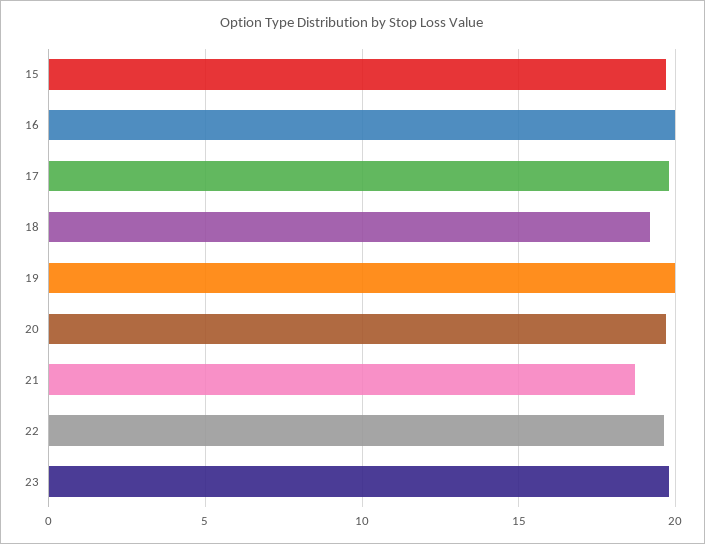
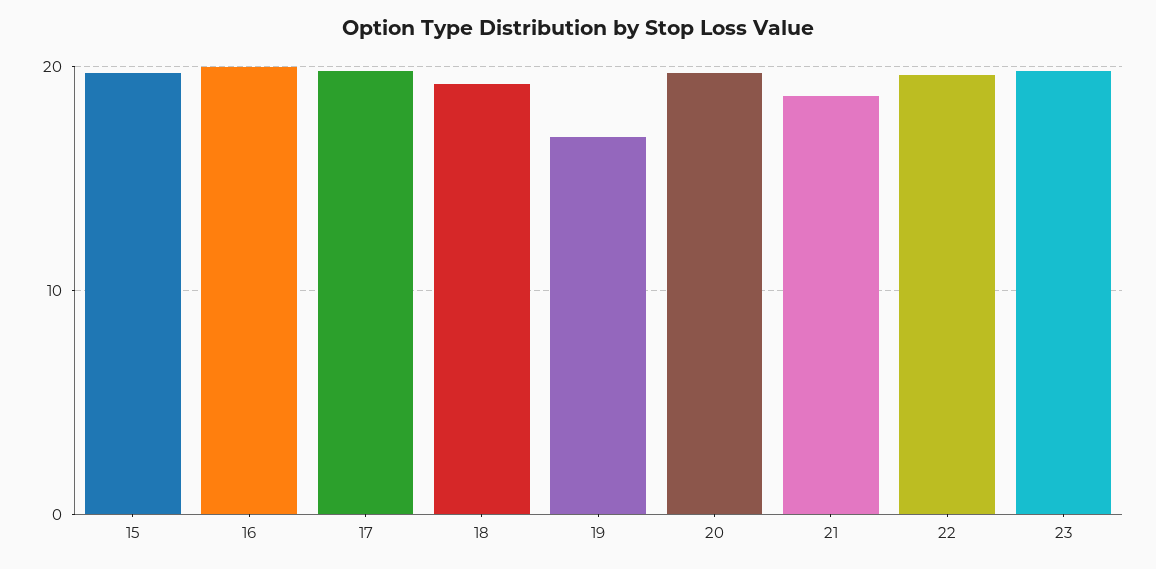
19: 20 -> 17

